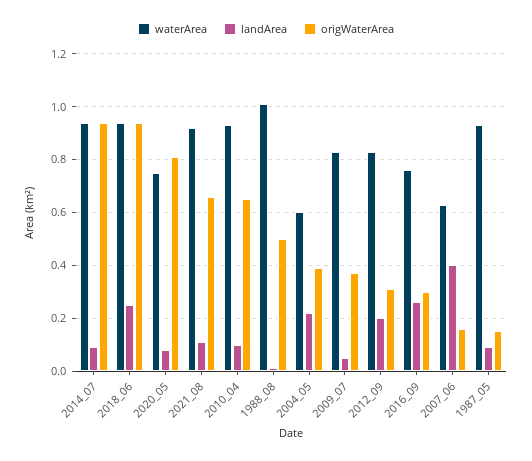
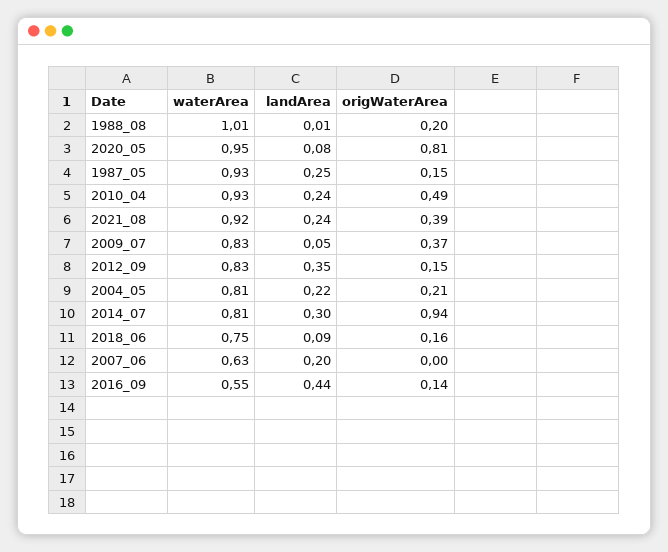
waterArea, 2014_07: 0.95 -> 0.81
landArea, 2014_07: 0.1 -> 0.3
waterArea, 2018_06: 0.95 -> 0.75
landArea, 2018_06: 0.25 -> 0.09
origWaterArea, 2018_06: 0.95 -> 0.16
waterArea, 2020_05: 0.75 -> 0.95
landArea, 2021_08: 0.1 -> 0.24
origWaterArea, 2021_08: 0.65 -> 0.39
landArea, 2010_04: 0.1 -> 0.24
origWaterArea, 2010_04: 0.65 -> 0.49
origWaterArea, 1988_08: 0.5 -> 0.2
waterArea, 2004_05: 0.6 -> 0.81
origWaterArea, 2004_05: 0.4 -> 0.21
landArea, 2012_09: 0.2 -> 0.35
origWaterArea, 2012_09: 0.3 -> 0.15
waterArea, 2016_09: 0.75 -> 0.55
landArea, 2016_09: 0.25 -> 0.44
origWaterArea, 2016_09: 0.3 -> 0.14
landArea, 2007_06: 0.4 -> 0.2
origWaterArea, 2007_06: 0.15 -> 0
landArea, 1987_05: 0.1 -> 0.25

